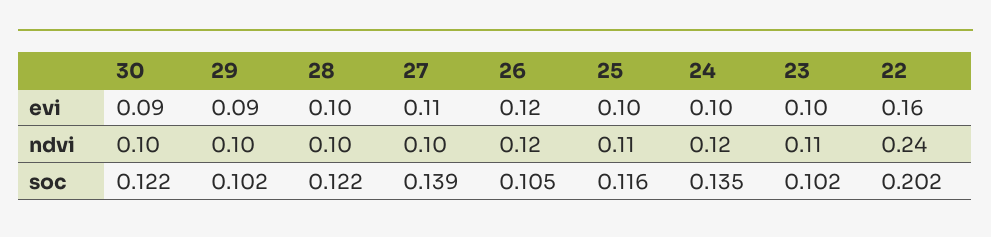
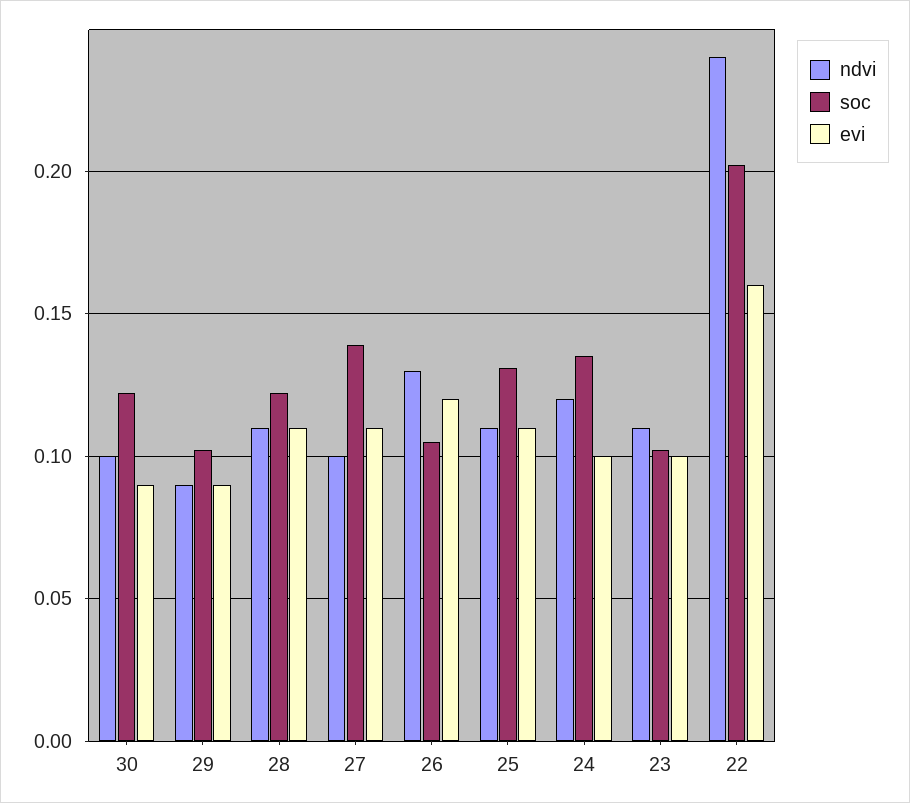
evi, 28: 0.1 -> 0.11
evi, 25: 0.1 -> 0.11
ndvi, 29: 0.1 -> 0.09
ndvi, 28: 0.1 -> 0.11
ndvi, 26: 0.12 -> 0.13
soc, 25: 0.116 -> 0.13

